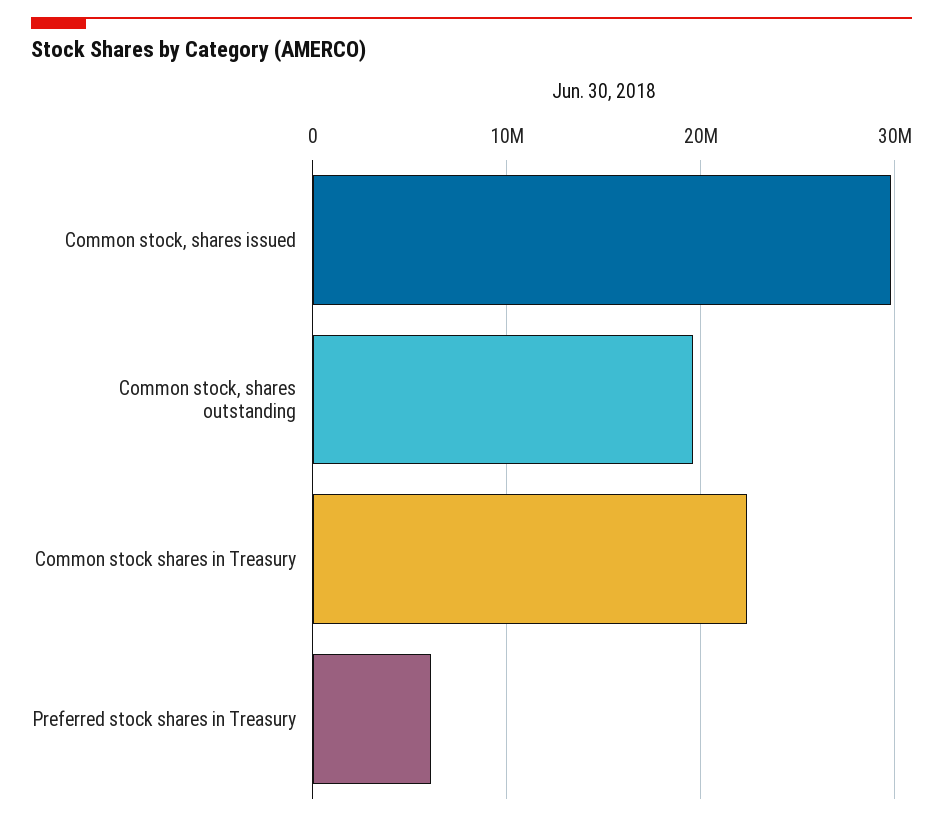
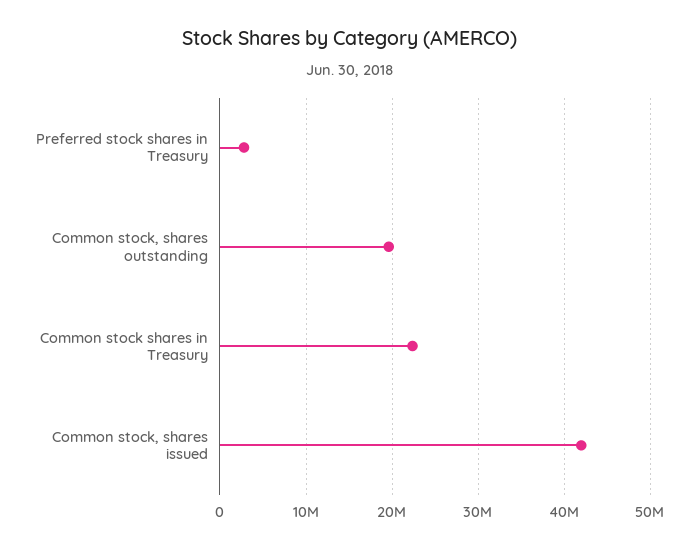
Common stock, shares issued: 30000000 -> 42000000
Preferred stock shares in Treasury: 6000000 -> 3000000

